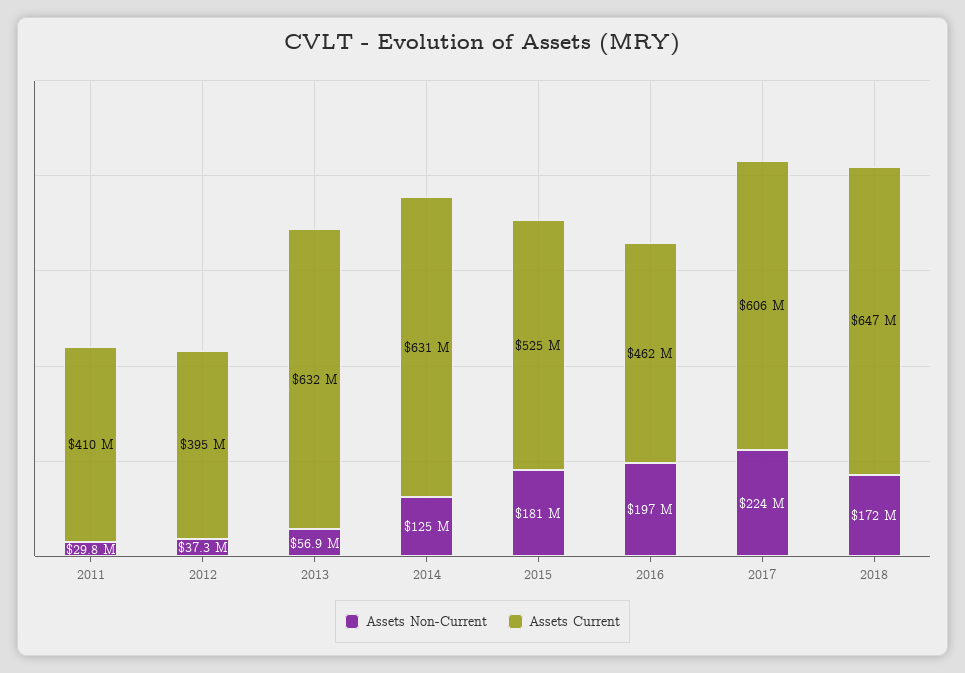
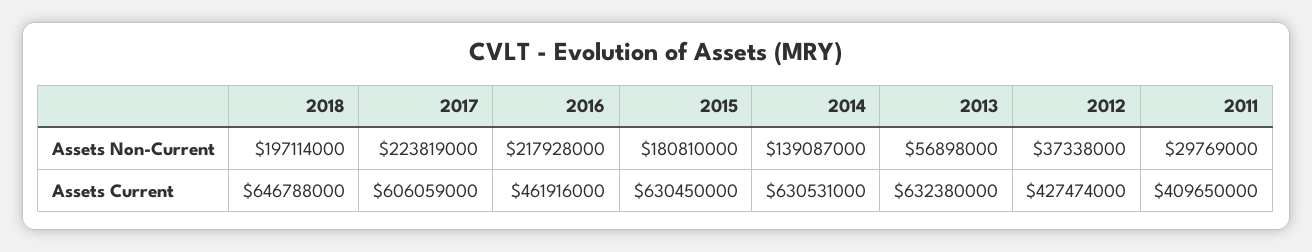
Assets Current, 2012: 395000000 -> 427474000
Assets Non-Current, 2014: 125000000 -> 139087000
Assets Current, 2015: 525000000 -> 630450000
Assets Non-Current, 2016: 197000000 -> 217928000
Assets Non-Current, 2018: 172000000 -> 197114000

